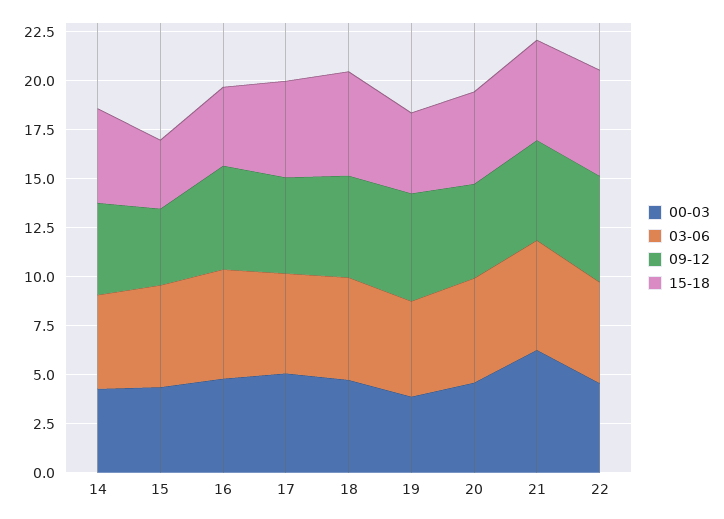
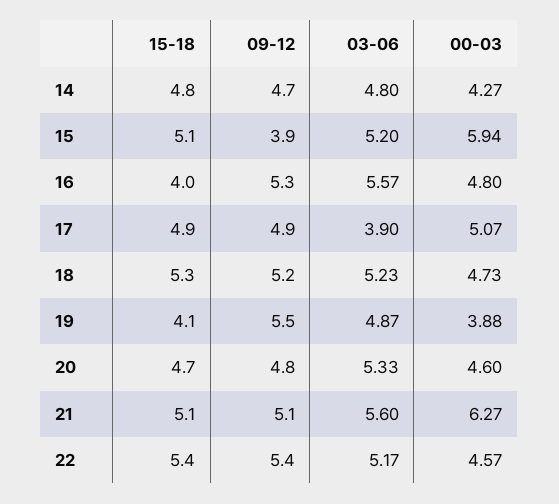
00-03, 15: 4.5 -> 5.94
15-18, 15: 3.5 -> 5.1
03-06, 17: 5 -> 3.9

